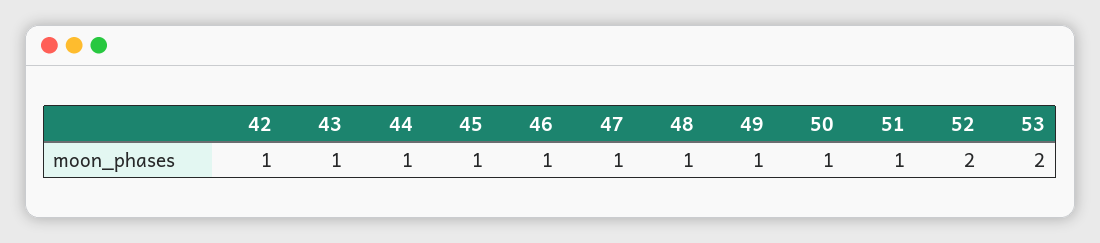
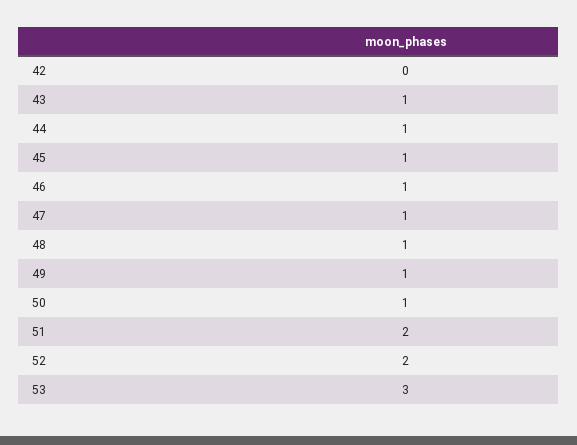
42: 1 -> 0
51: 1 -> 2
53: 2 -> 3

